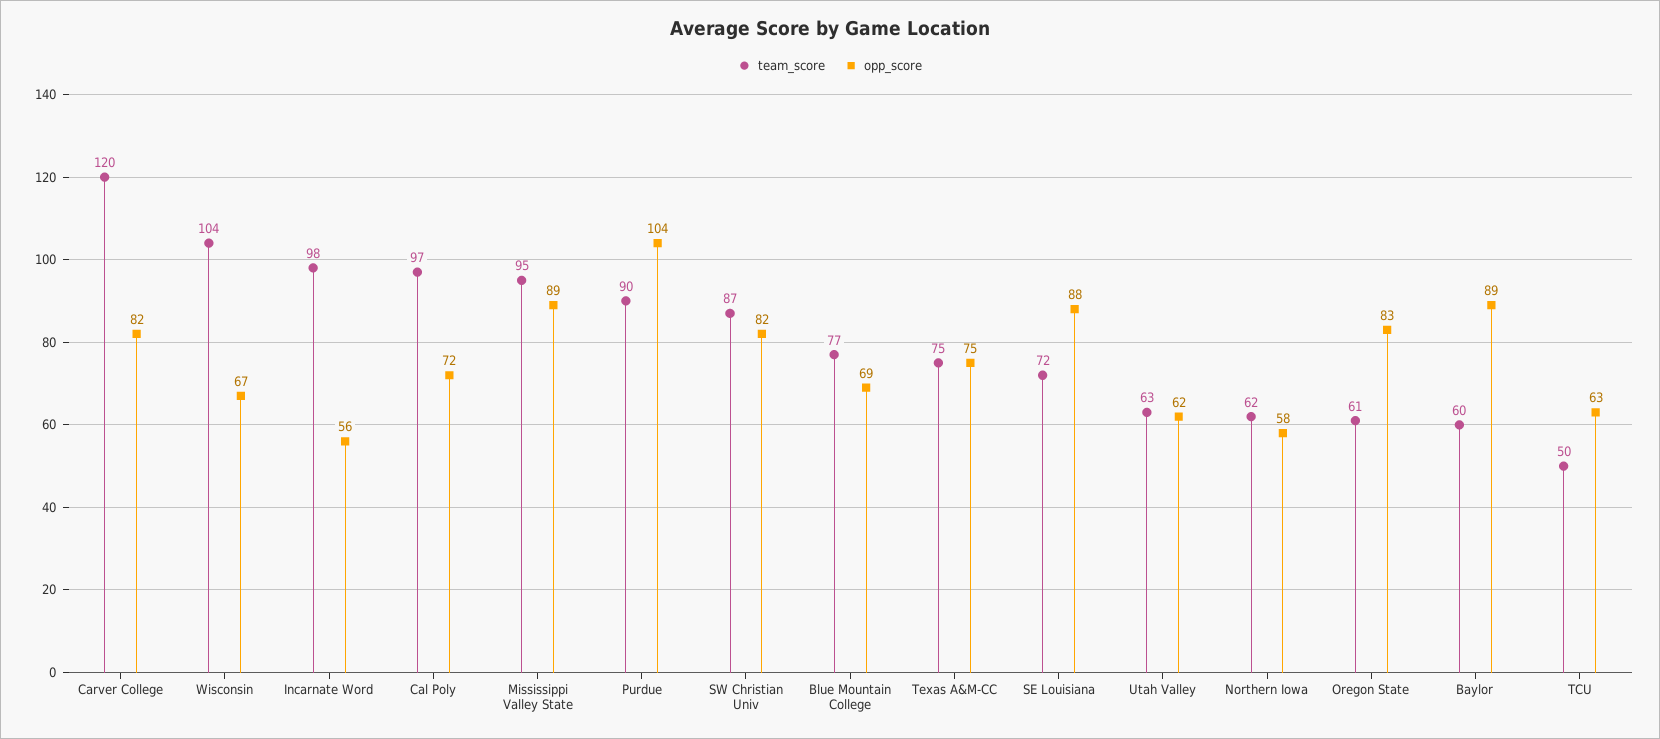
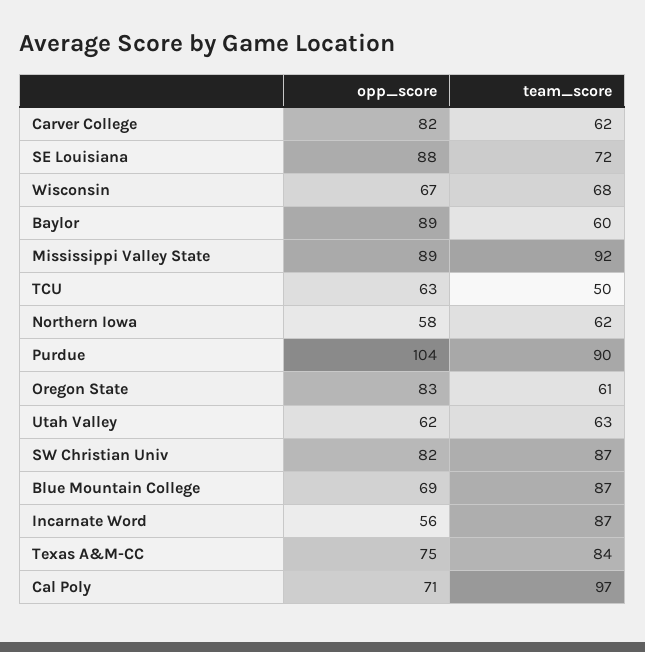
team_score, Carver College: 120 -> 62
team_score, Wisconsin: 104 -> 68
team_score, Incarnate Word: 98 -> 87
opp_score, Cal Poly: 72 -> 71
team_score, Mississippi Valley State: 95 -> 92
team_score, Blue Mountain College: 77 -> 87
team_score, Texas A&M-CC: 75 -> 84

